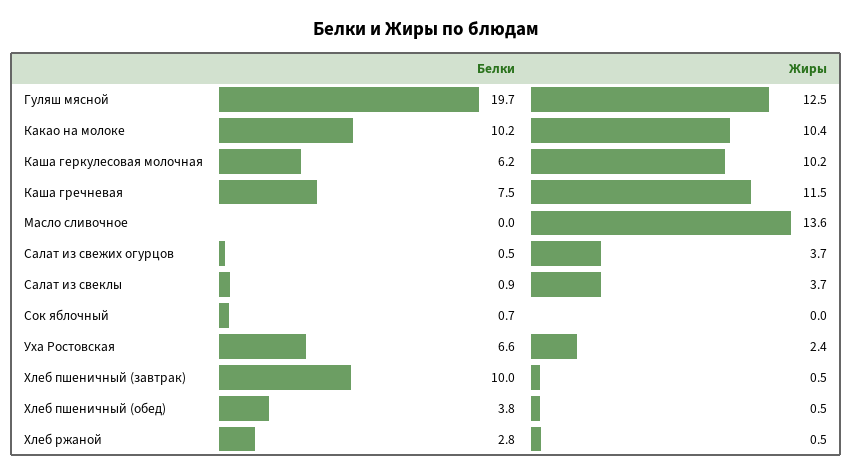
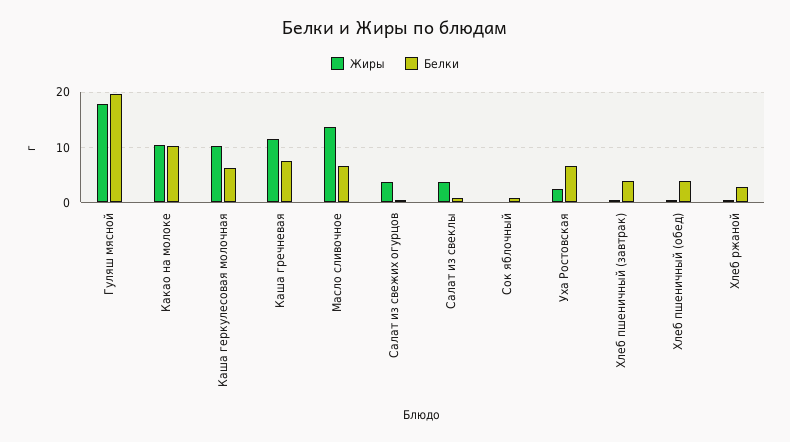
Жиры, Гуляш мясной: 12.5 -> 18
Белки, Масло сливочное: 0 -> 6
Белки, Хлеб пшеничный (завтрак): 10 -> 4

